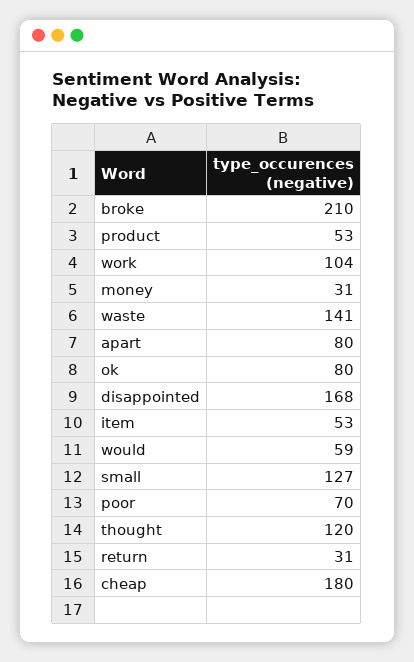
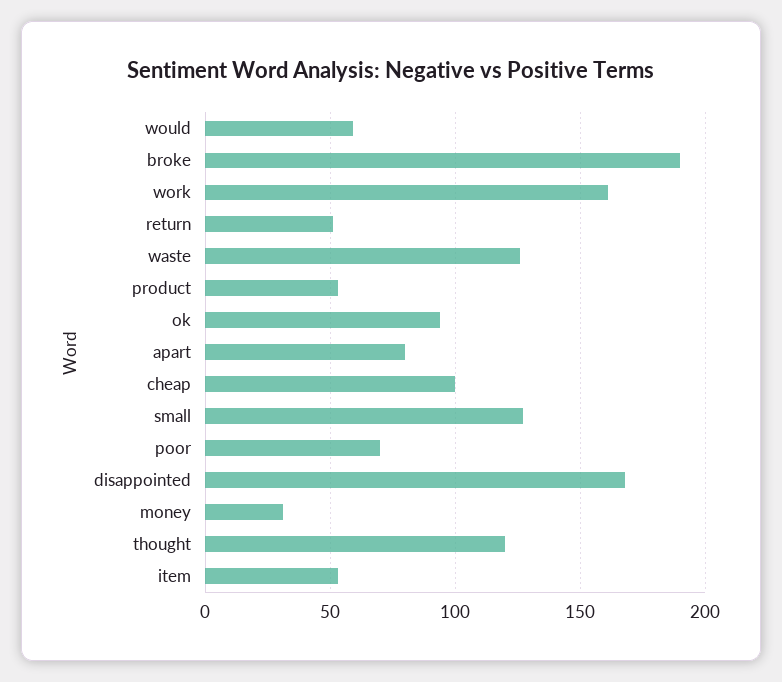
broke: 210 -> 190
work: 104 -> 160
waste: 141 -> 125
ok: 80 -> 95
return: 31 -> 50
cheap: 180 -> 100

